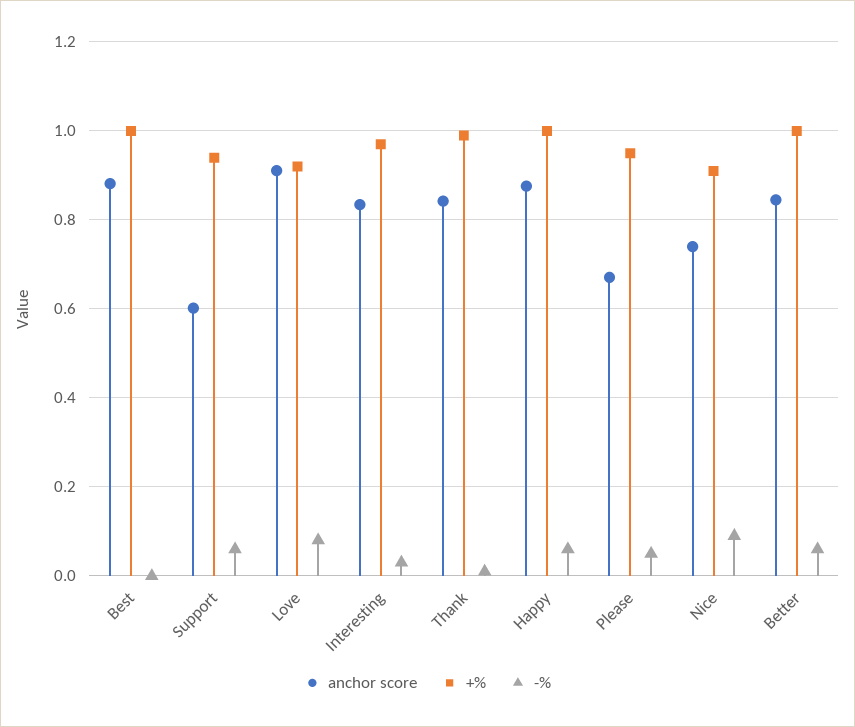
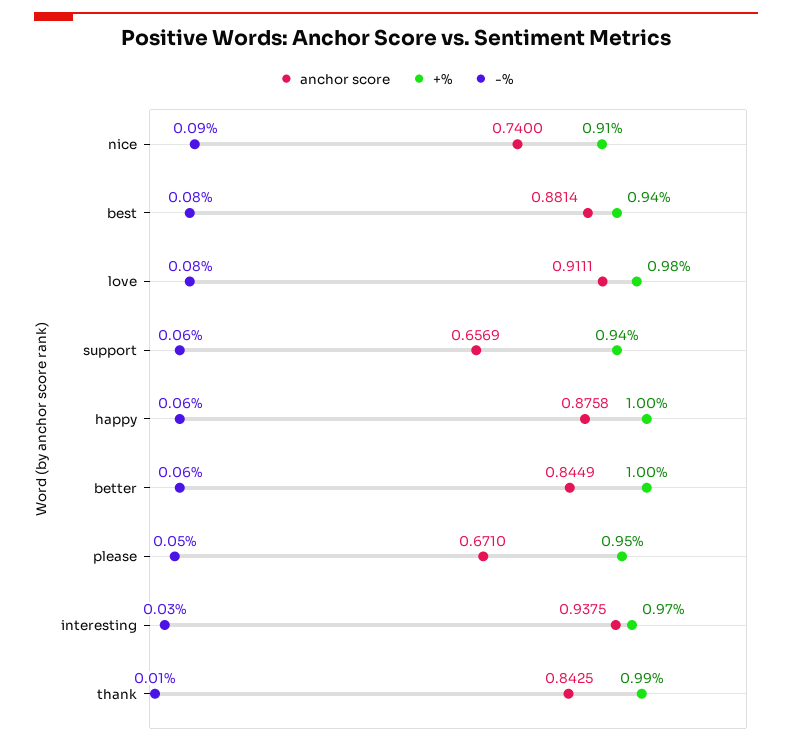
+%, Best: 1 -> 0.94
-%, Best: 0 -> 0.08
anchor score, Support: 0.6 -> 0.6569
+%, Love: 0.92 -> 0.98
anchor score, Interesting: 0.84 -> 0.9375

